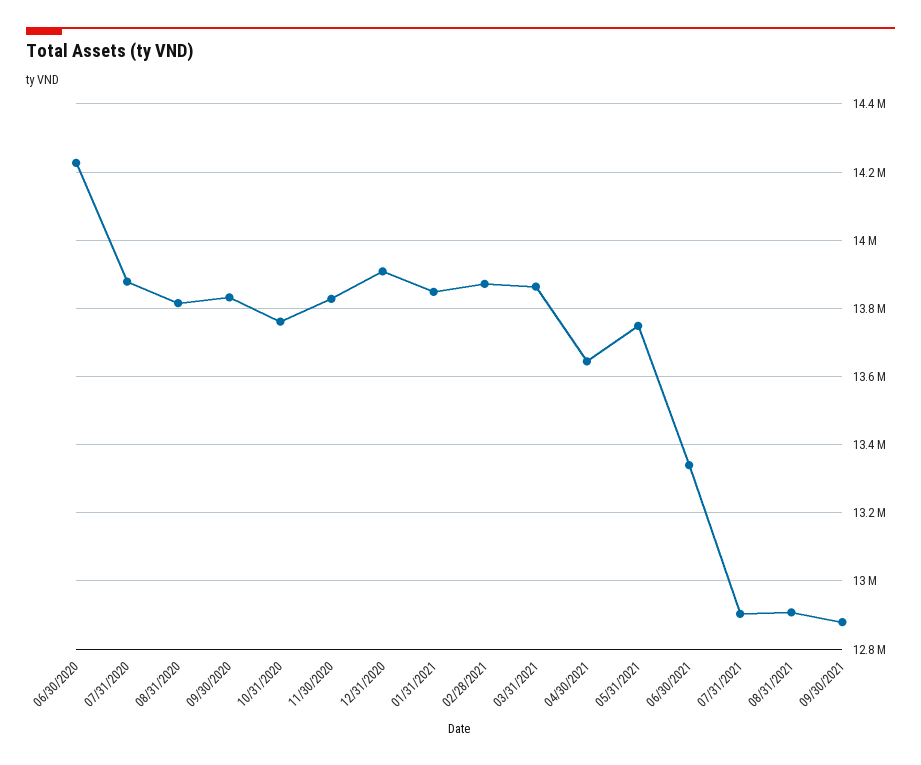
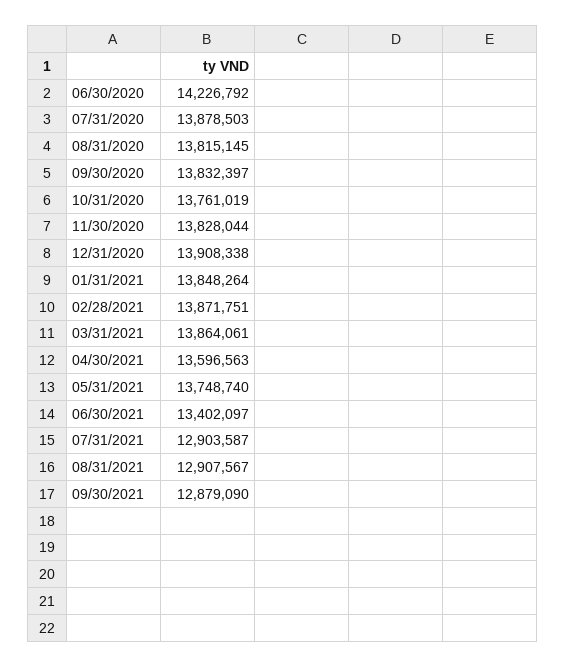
04/30/2021: 13640000 -> 13596563
06/30/2021: 13340000 -> 13402097

